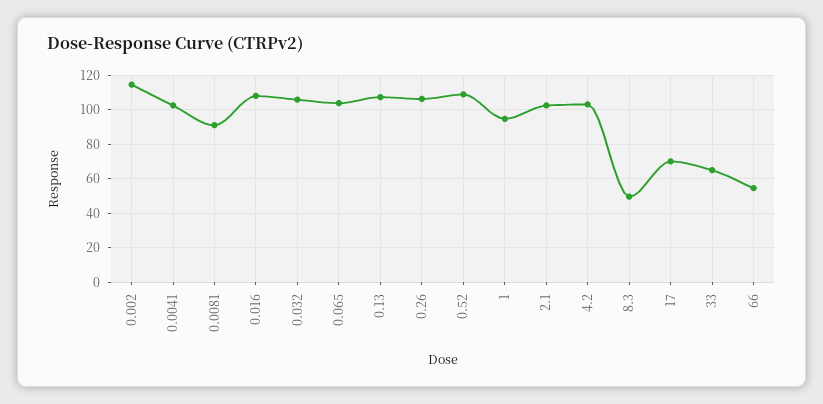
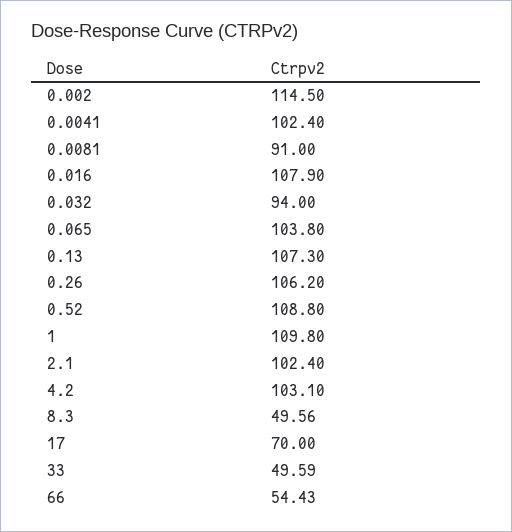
0.032: 105 -> 94
1: 95 -> 109.8
33: 65 -> 49.59

